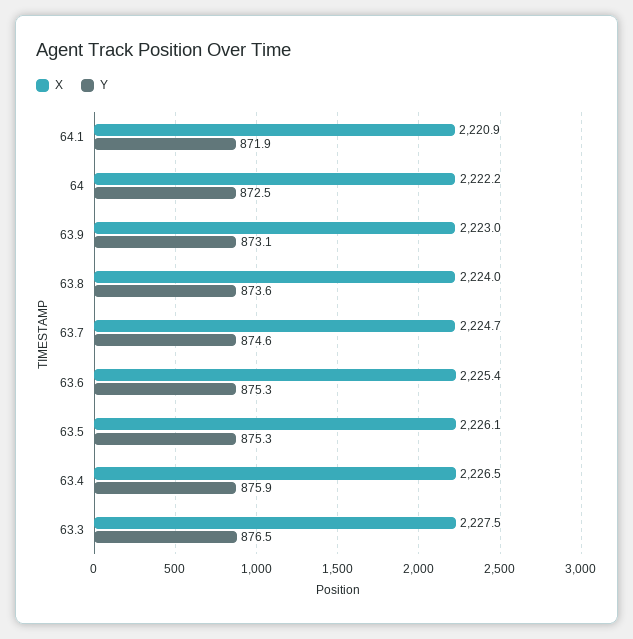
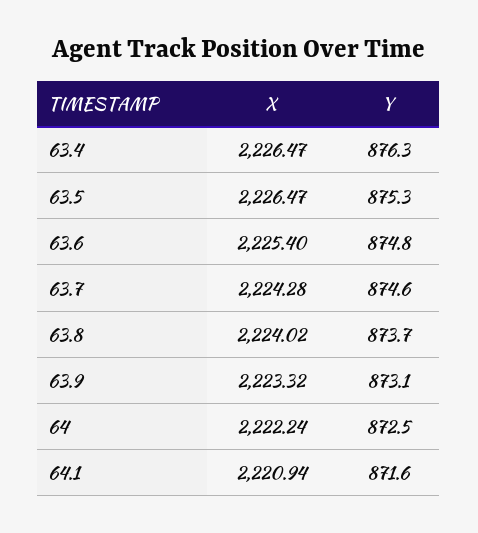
Y, 64.1: 871.9 -> 871.6
X, 63.9: 2223 -> 2223.32
Y, 63.8: 873.6 -> 873.7
X, 63.7: 2224.7 -> 2224.28
Y, 63.6: 875.3 -> 874.8
X, 63.5: 2226.1 -> 2226.47
Y, 63.4: 875.9 -> 876.3
X, 63.3: 2227.5 -> none
Y, 63.3: 876.5 -> none

